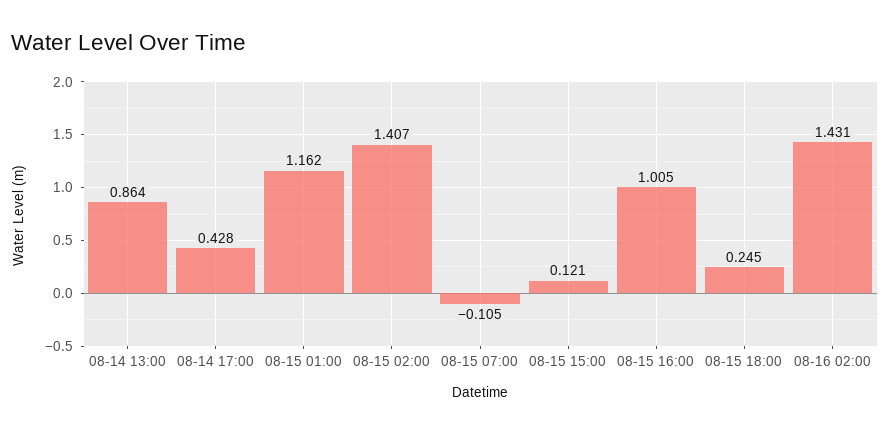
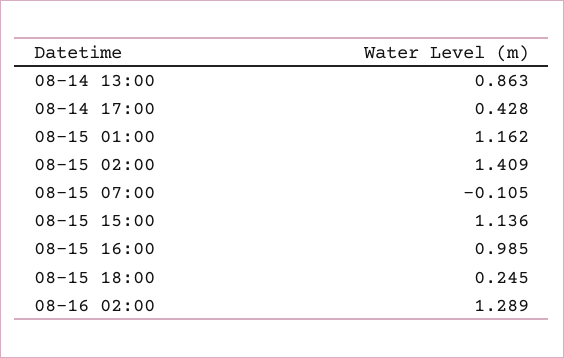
08-14 13:00: 0.864 -> 0.863
08-15 02:00: 1.407 -> 1.409
08-15 15:00: 0.121 -> 1.136
08-15 16:00: 1.005 -> 0.985
08-16 02:00: 1.431 -> 1.289

